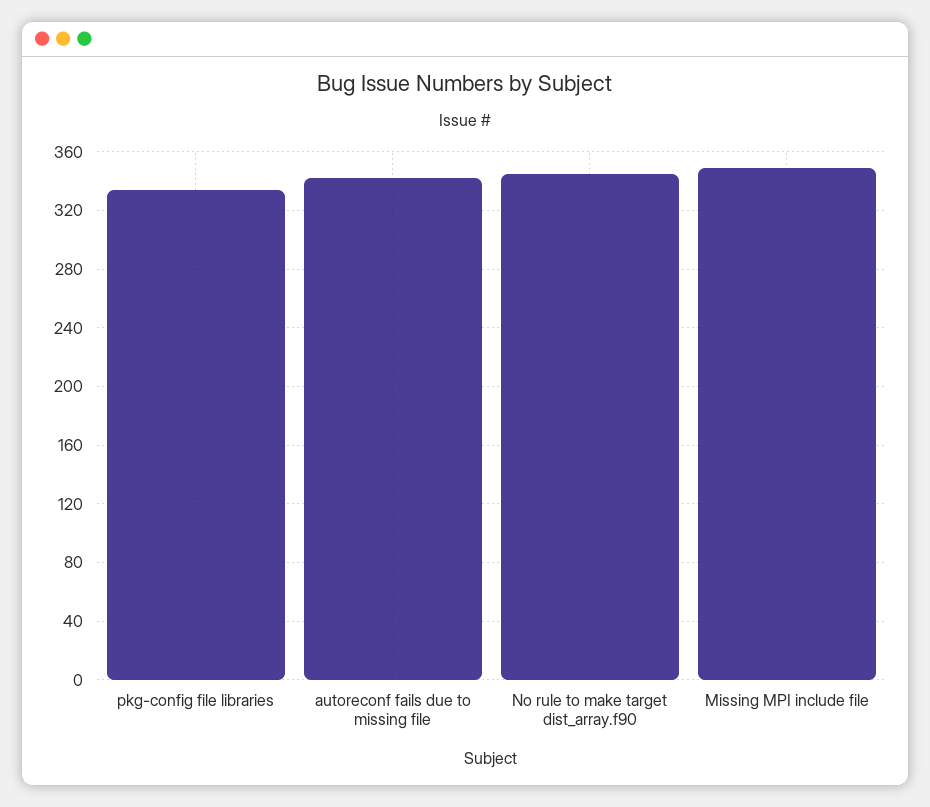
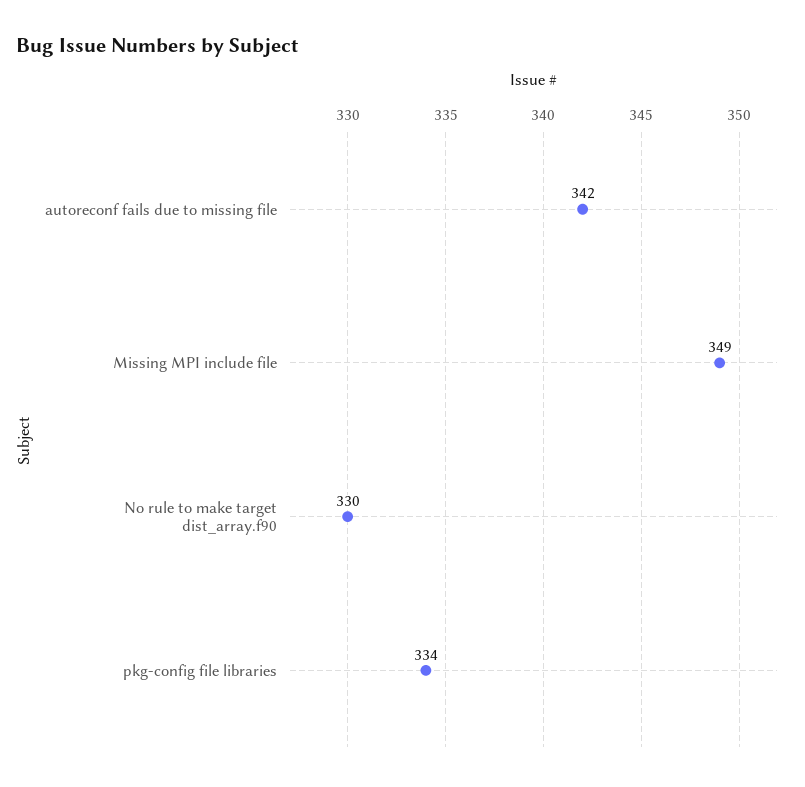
No rule to make target dist_array.f90: 345 -> 330

